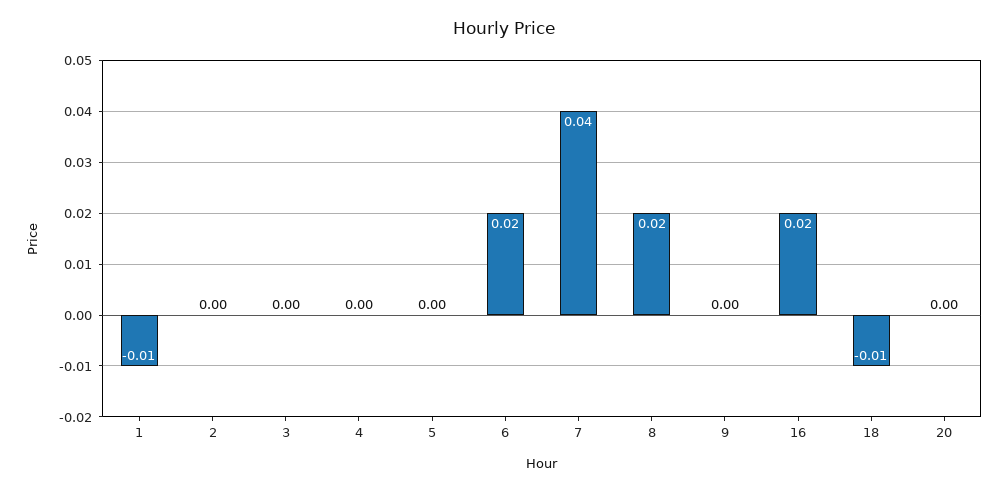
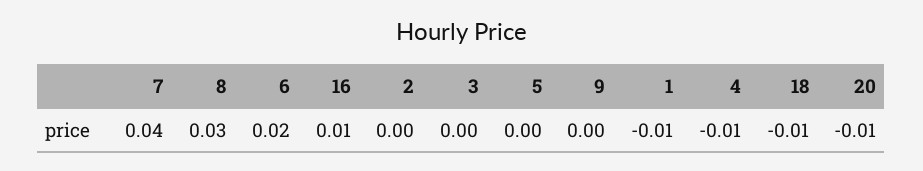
4: 0 -> -0.01
8: 0.02 -> 0.03
16: 0.02 -> 0.01
20: 0 -> -0.01

